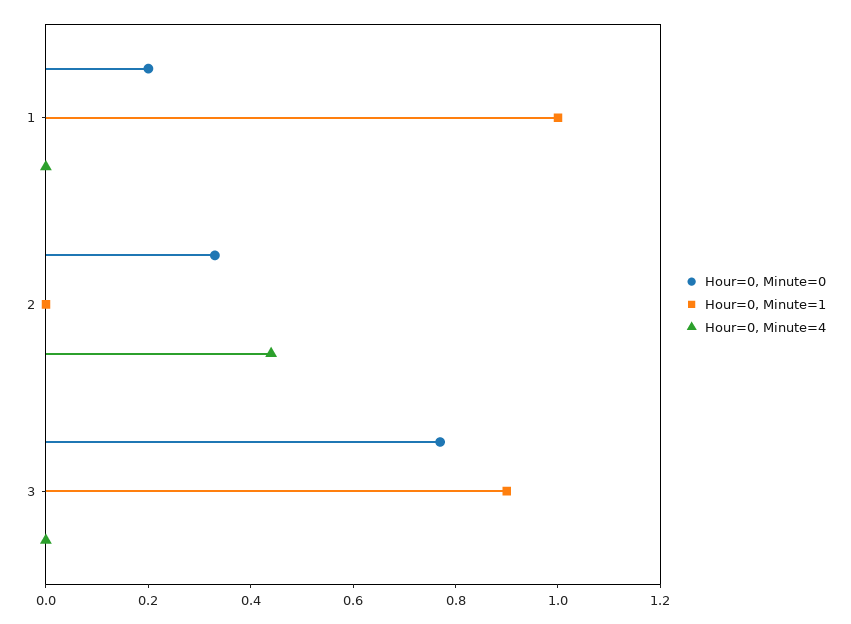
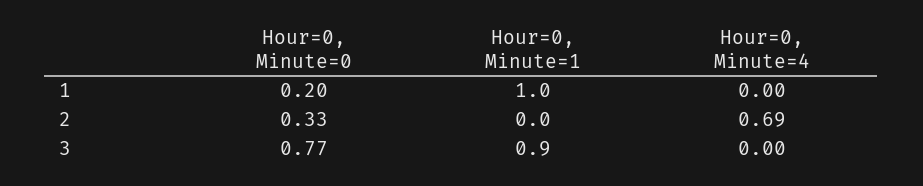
Hour=0, Minute=4, 2: 0.45 -> 0.69

